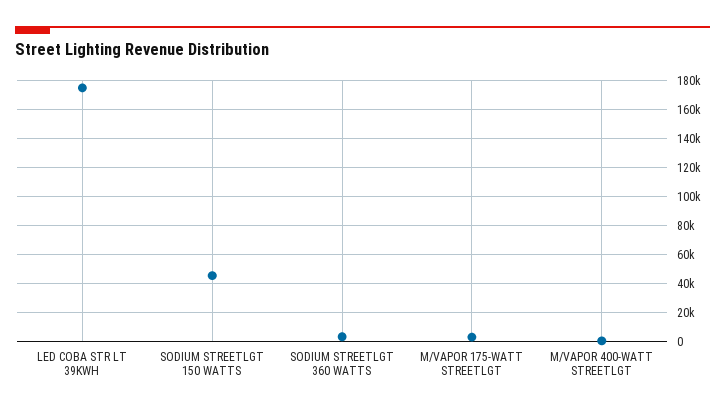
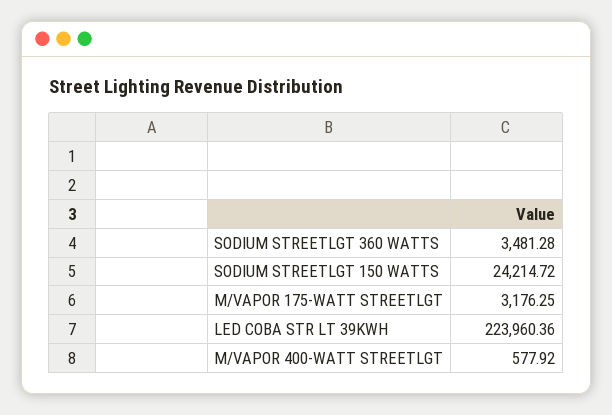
LED COBA STR LT 39KWH: 175000 -> 223960.36
SODIUM STREETLGT 150 WATTS: 45000 -> 24214.72

